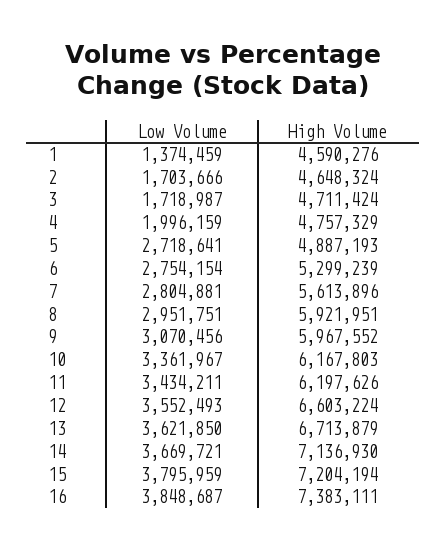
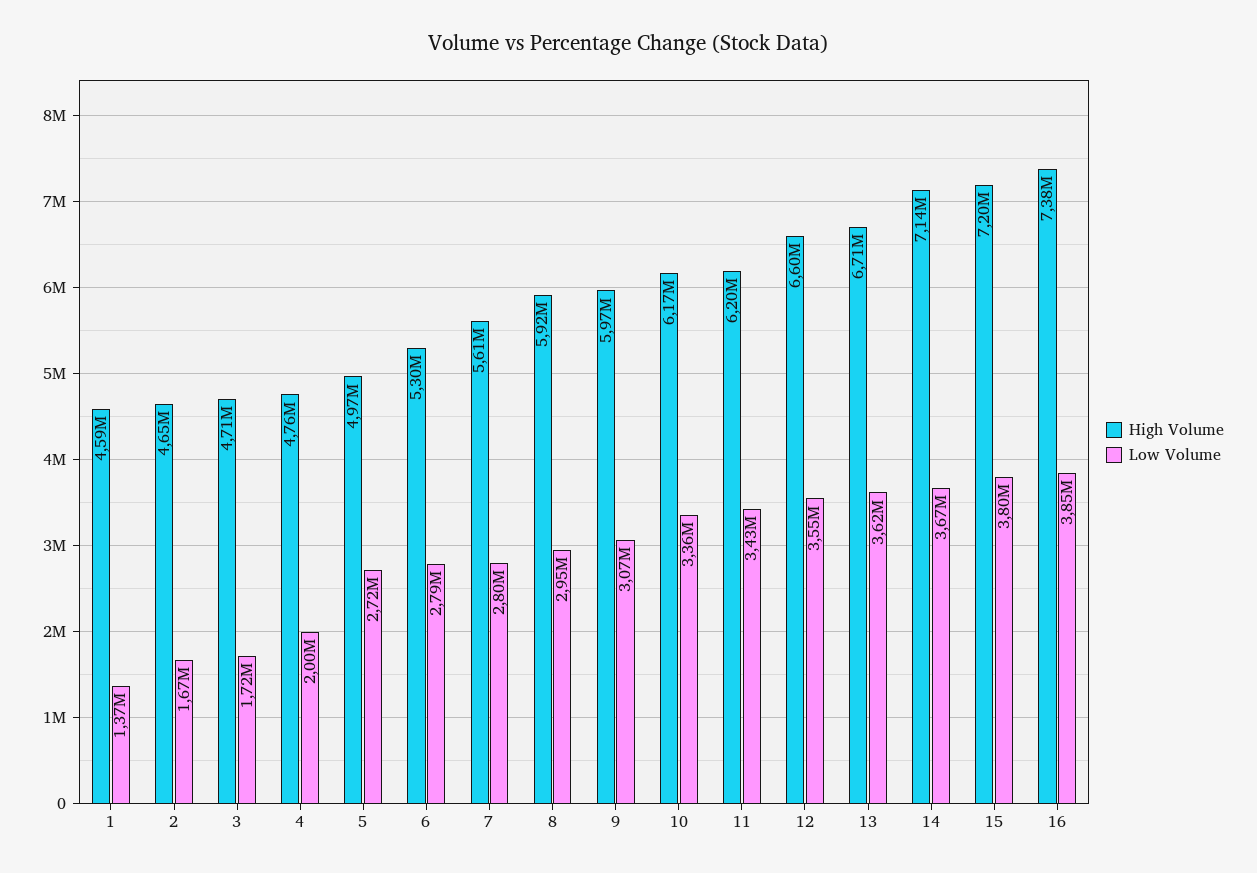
Low Volume, 2: 1703666 -> 1670000
High Volume, 5: 4887193 -> 4970000
Low Volume, 6: 2754154 -> 2790000

